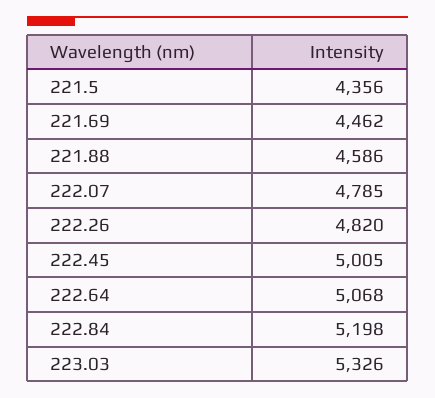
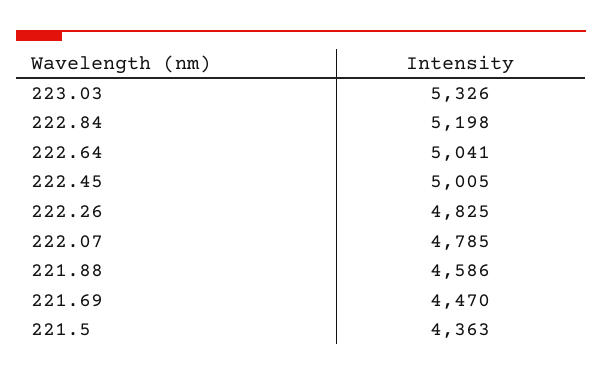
221.5: 4356 -> 4363
221.69: 4462 -> 4470
222.26: 4820 -> 4825
222.64: 5068 -> 5041

